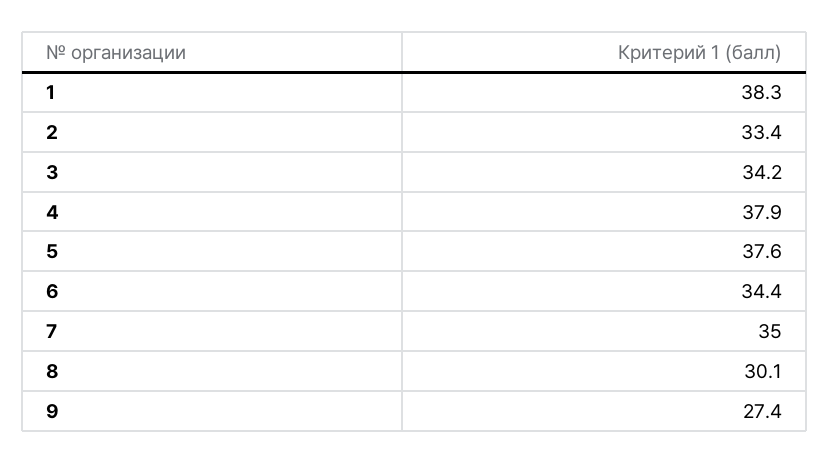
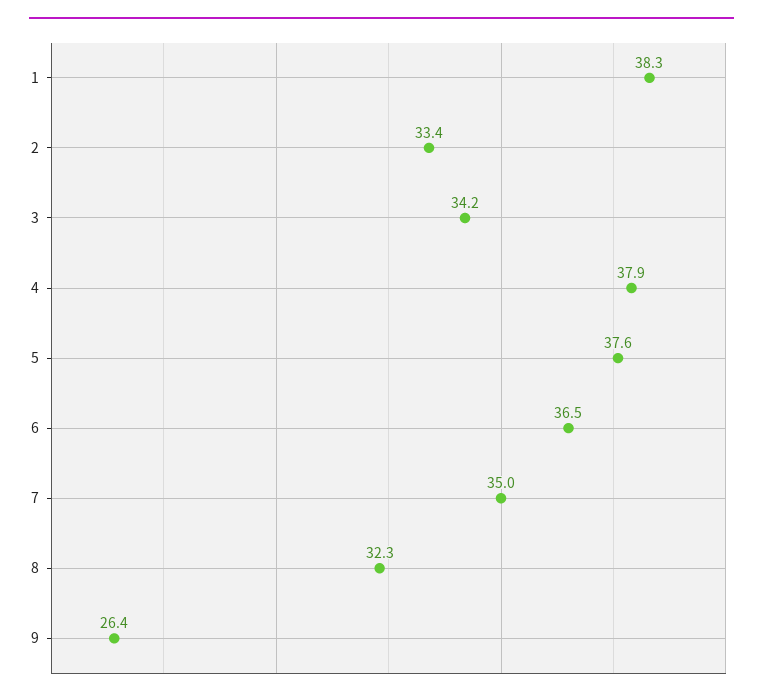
6: 34.4 -> 36.5
8: 30.1 -> 32.3
9: 27.4 -> 26.4

